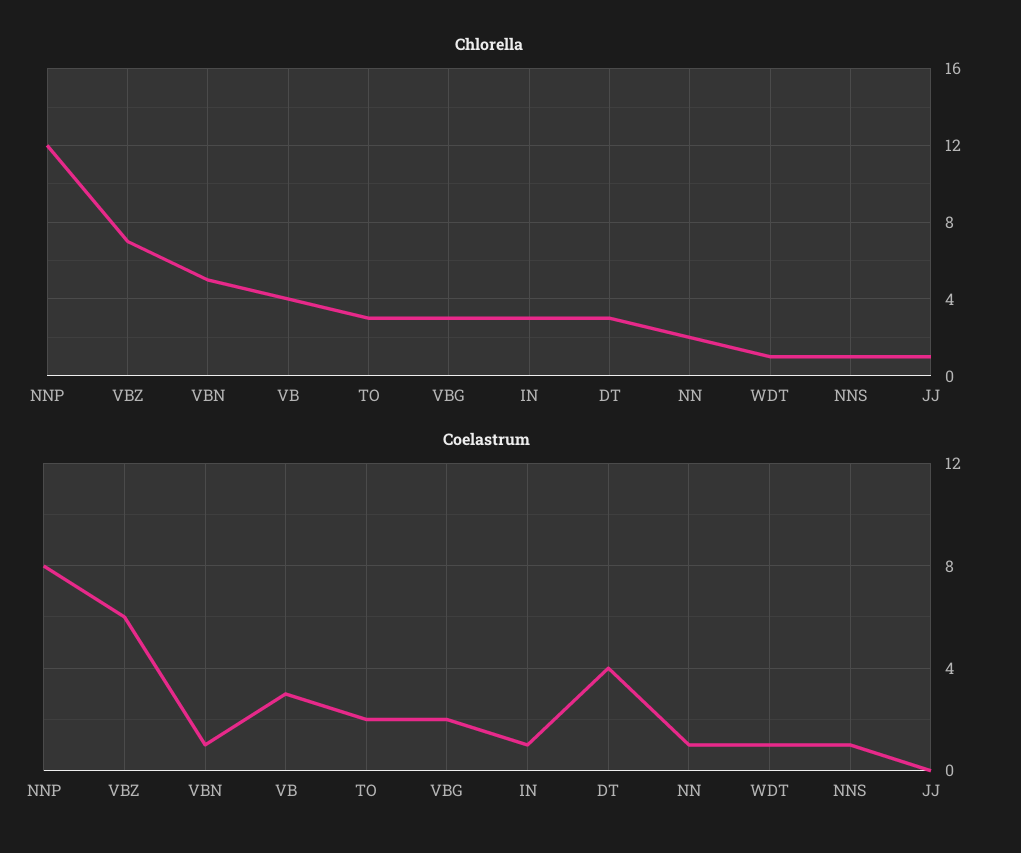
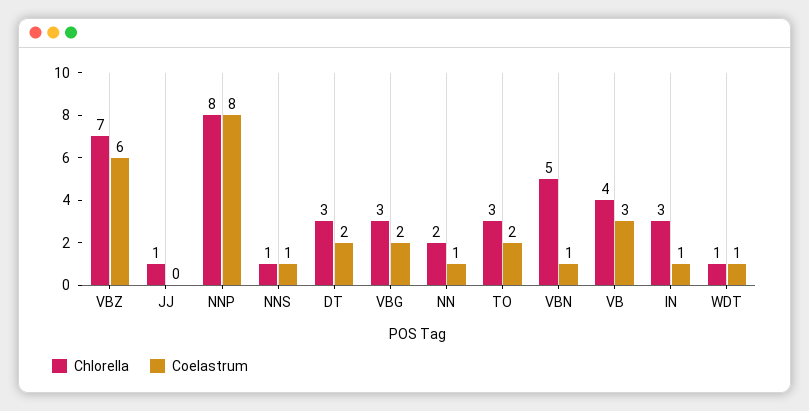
Chlorella, NNP: 12 -> 8
Coelastrum, DT: 4 -> 2

